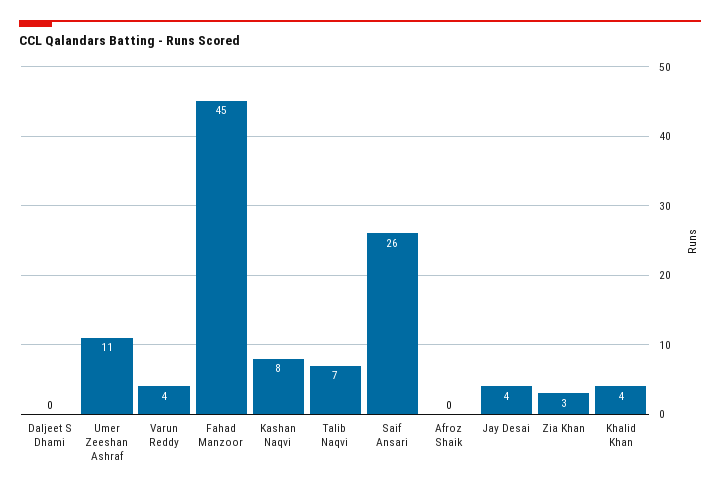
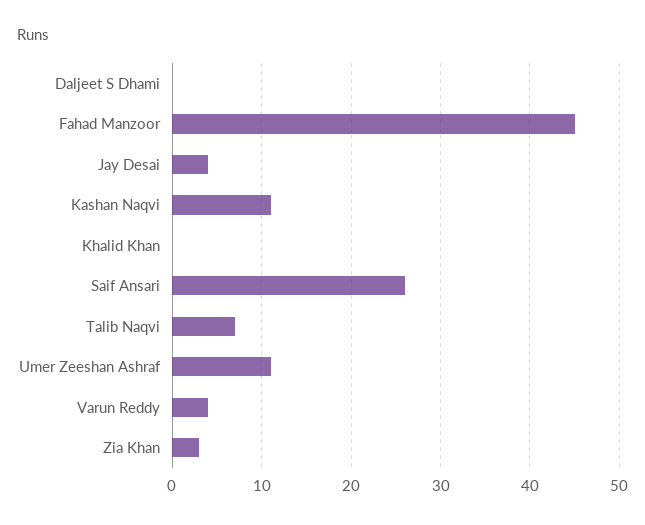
Kashan Naqvi: 8 -> 11
Afroz Shaik: 0 -> none
Khalid Khan: 4 -> 0

